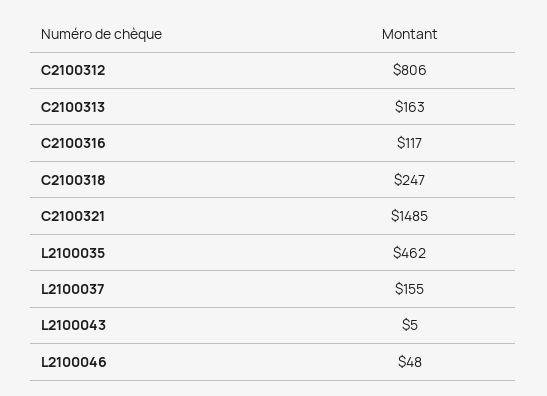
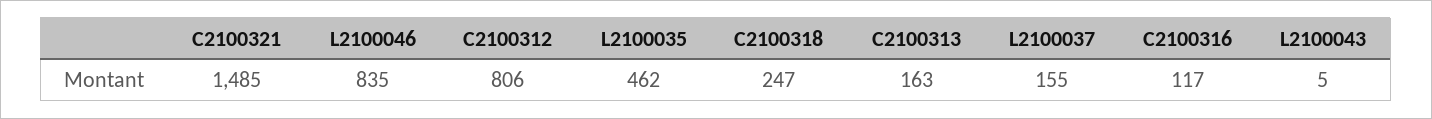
L2100046: 48 -> 835

